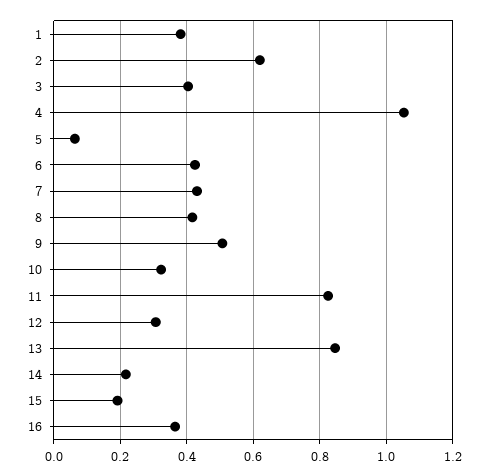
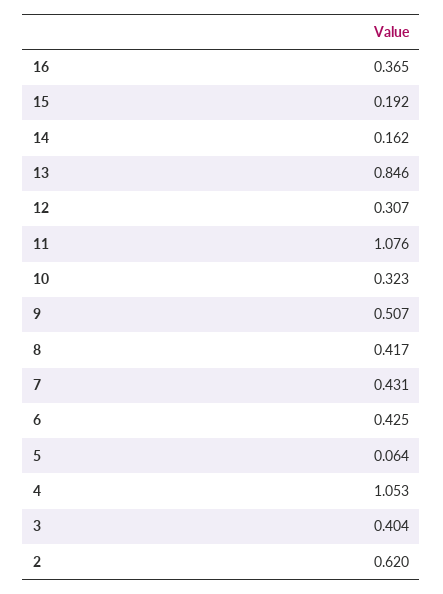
1: 0.38 -> none
11: 0.82 -> 1.076
14: 0.22 -> 0.162

